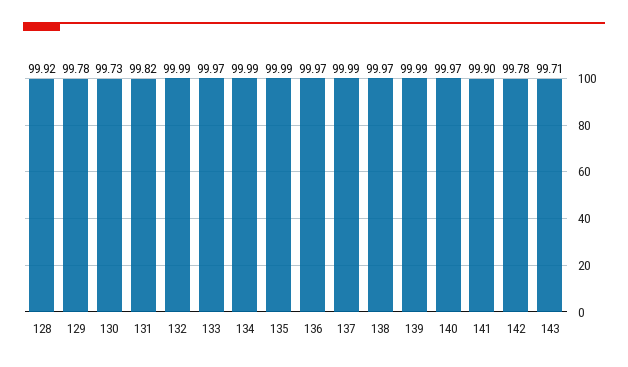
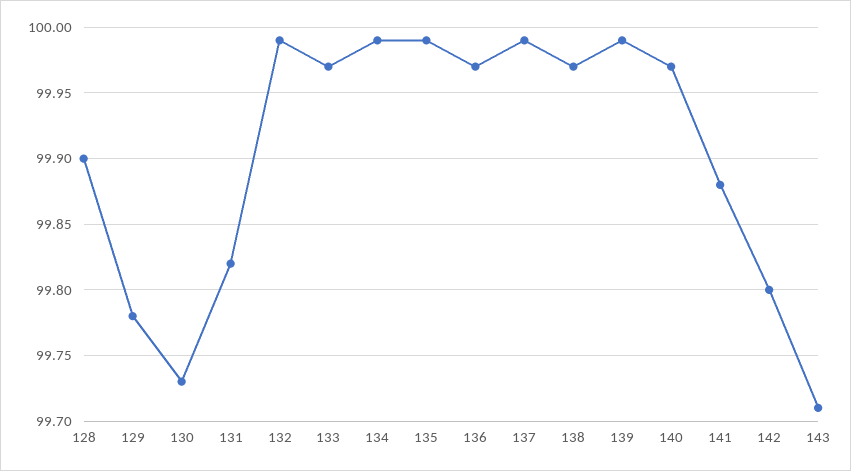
128: 99.92 -> 99.9
141: 99.9 -> 99.88
142: 99.78 -> 99.8

